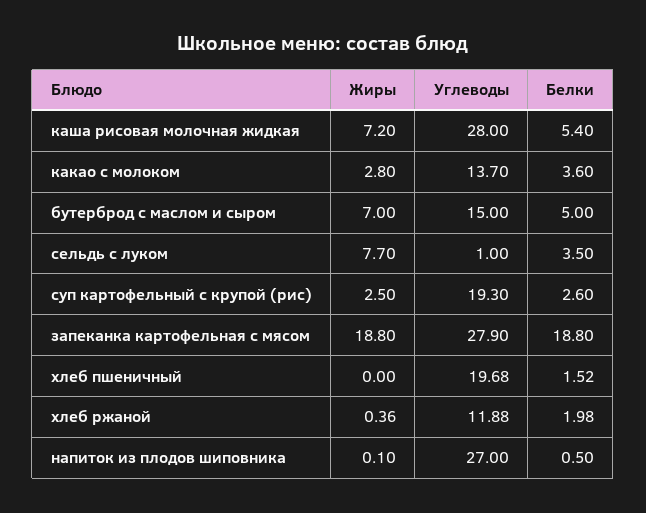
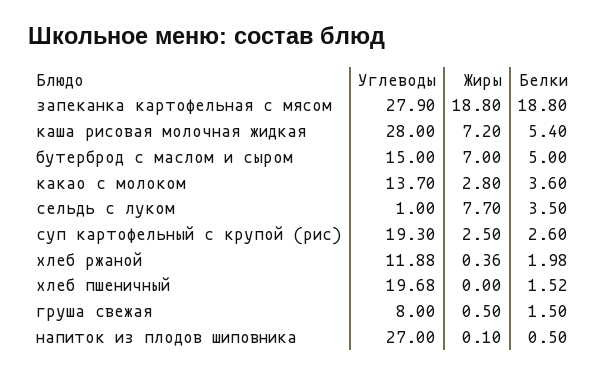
Углеводы, груша свежая: none -> 8
Жиры, груша свежая: none -> 0.5
Белки, груша свежая: none -> 1.5

